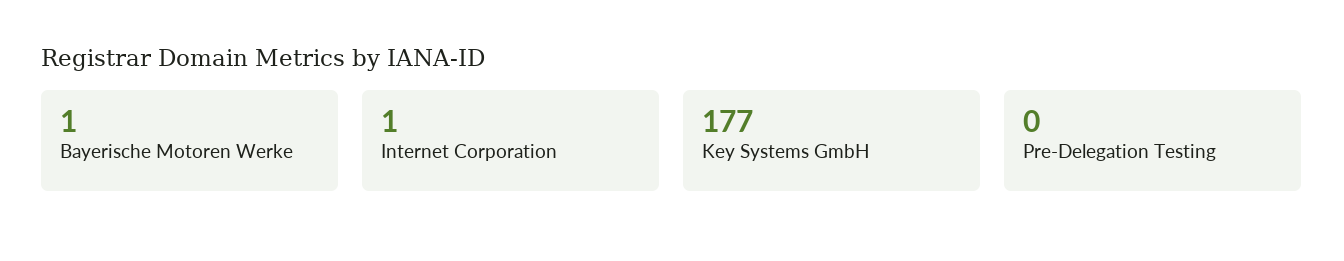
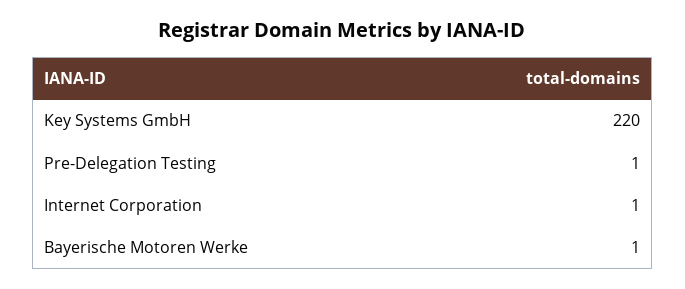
Key Systems GmbH: 177 -> 220
Pre-Delegation Testing: 0 -> 1

